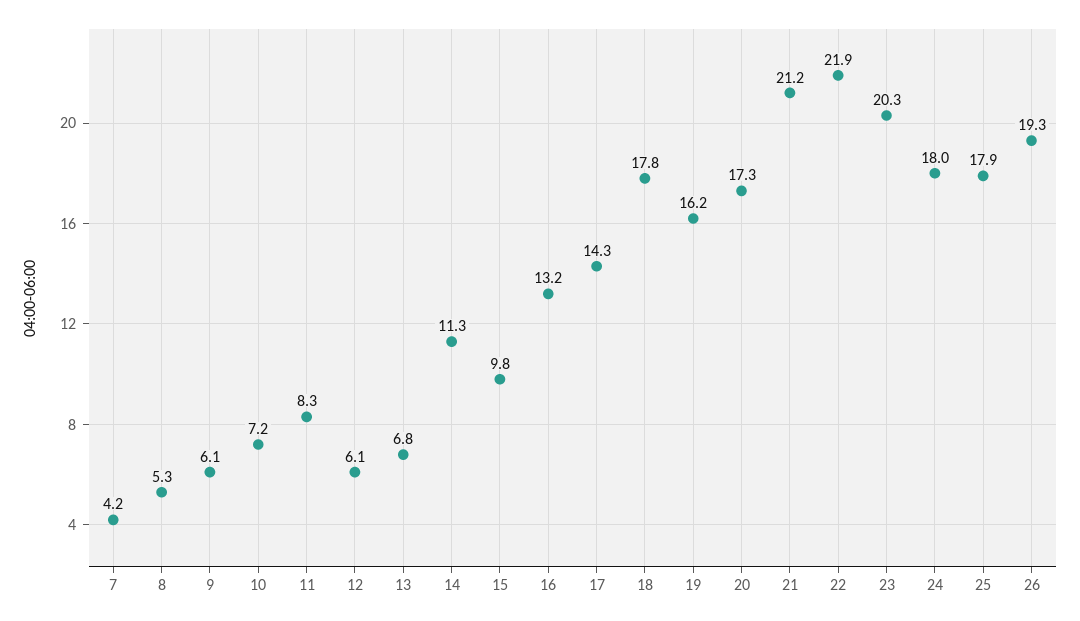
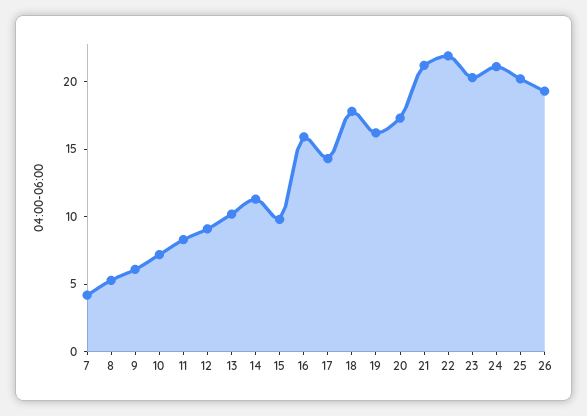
12: 6.1 -> 9
13: 6.8 -> 10
16: 13.2 -> 16
24: 18 -> 21
25: 17.9 -> 20

